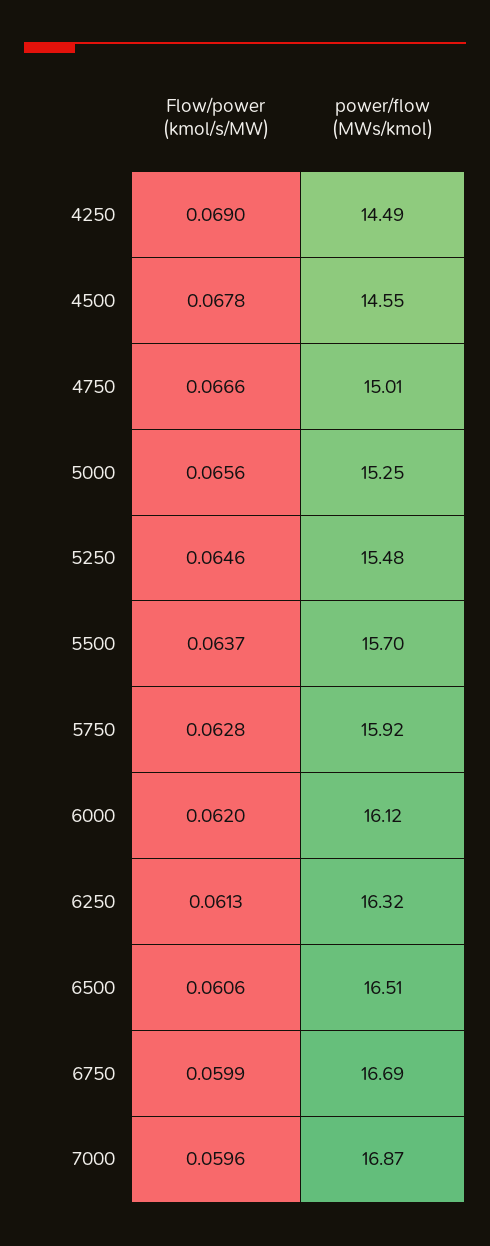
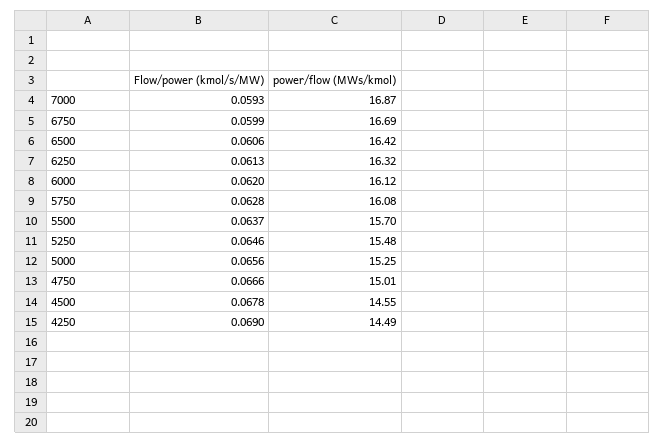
power/flow (MWs/kmol), 5750: 15.92 -> 16.08
power/flow (MWs/kmol), 6500: 16.51 -> 16.42
Flow/power (kmol/s/MW), 7000: 0.0596 -> 0.0593

